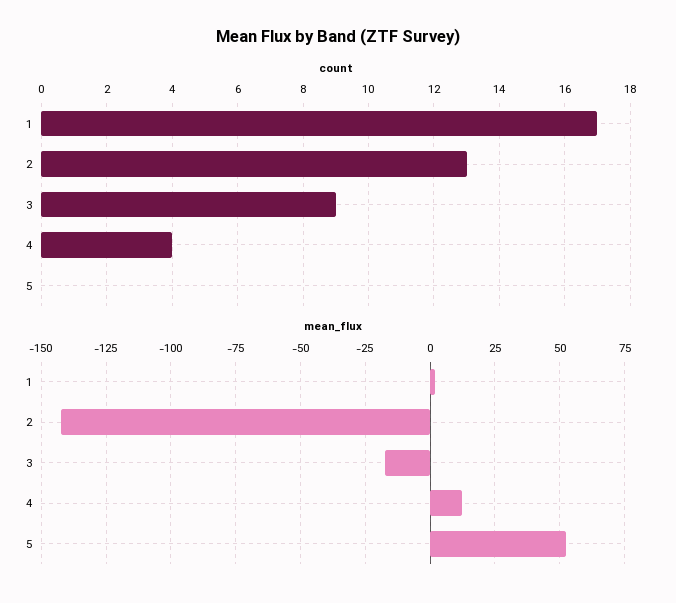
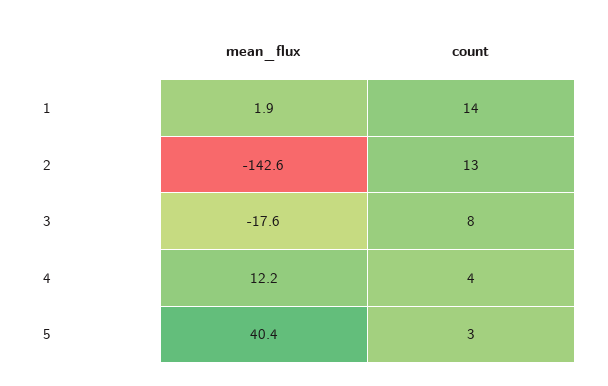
count, 1: 17 -> 14
count, 3: 9 -> 8
count, 5: 0 -> 3
mean_flux, 5: 52.5 -> 40.4

